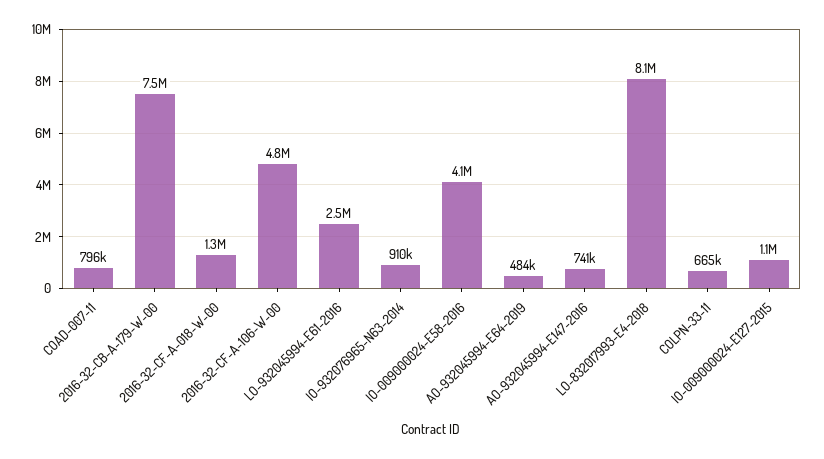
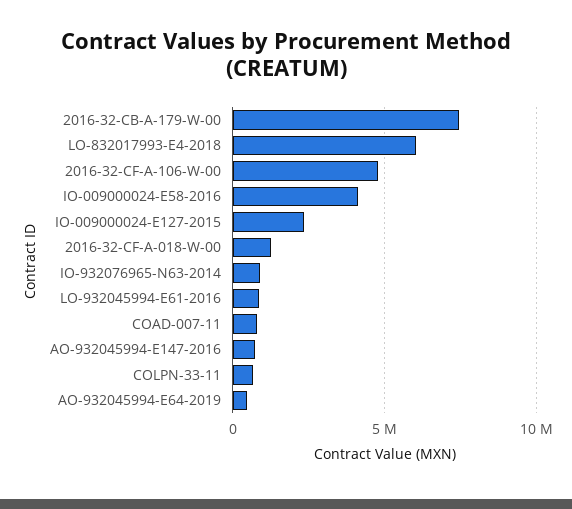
LO-932045994-E61-2016: 2500000 -> 1000000
LO-832017993-E4-2018: 8100000 -> 6000000
IO-009000024-E127-2015: 1100000 -> 2500000

